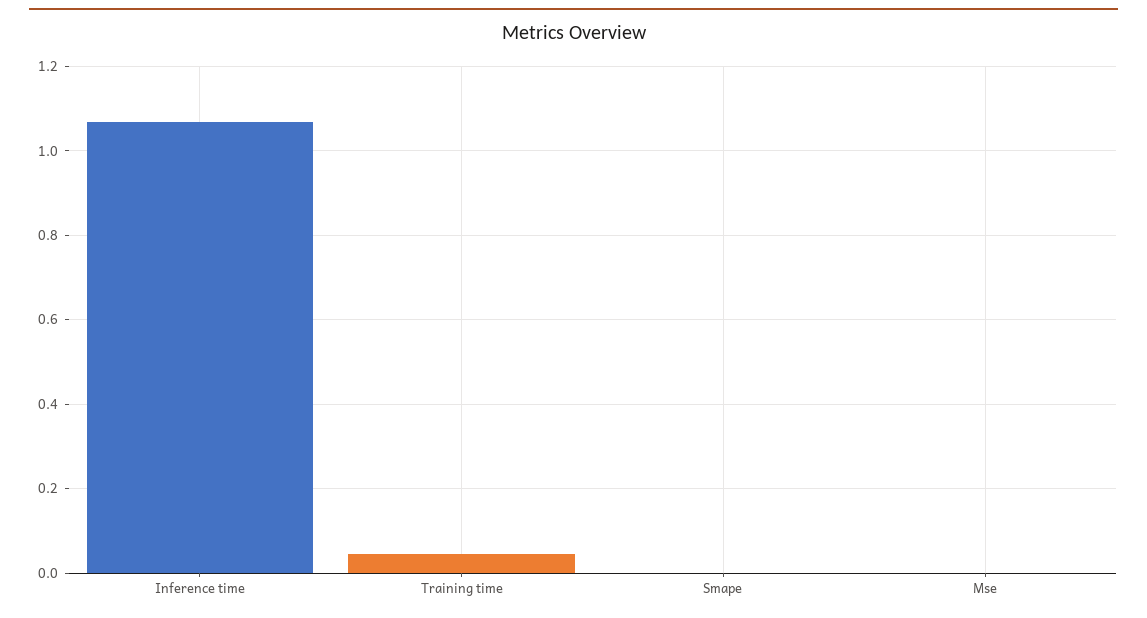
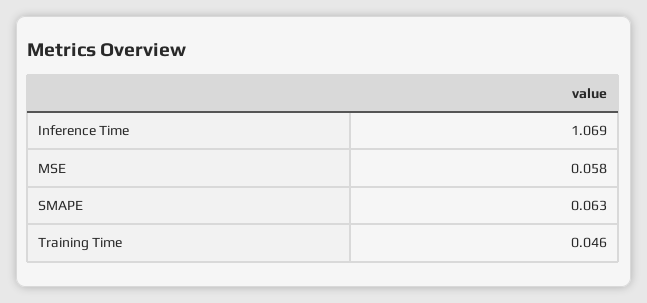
Smape: 0 -> 0.063
Mse: 0 -> 0.058

